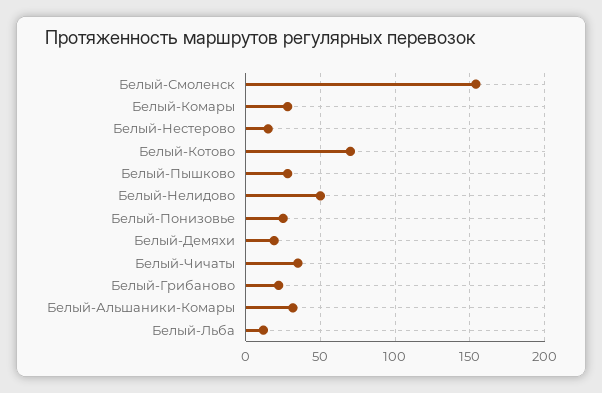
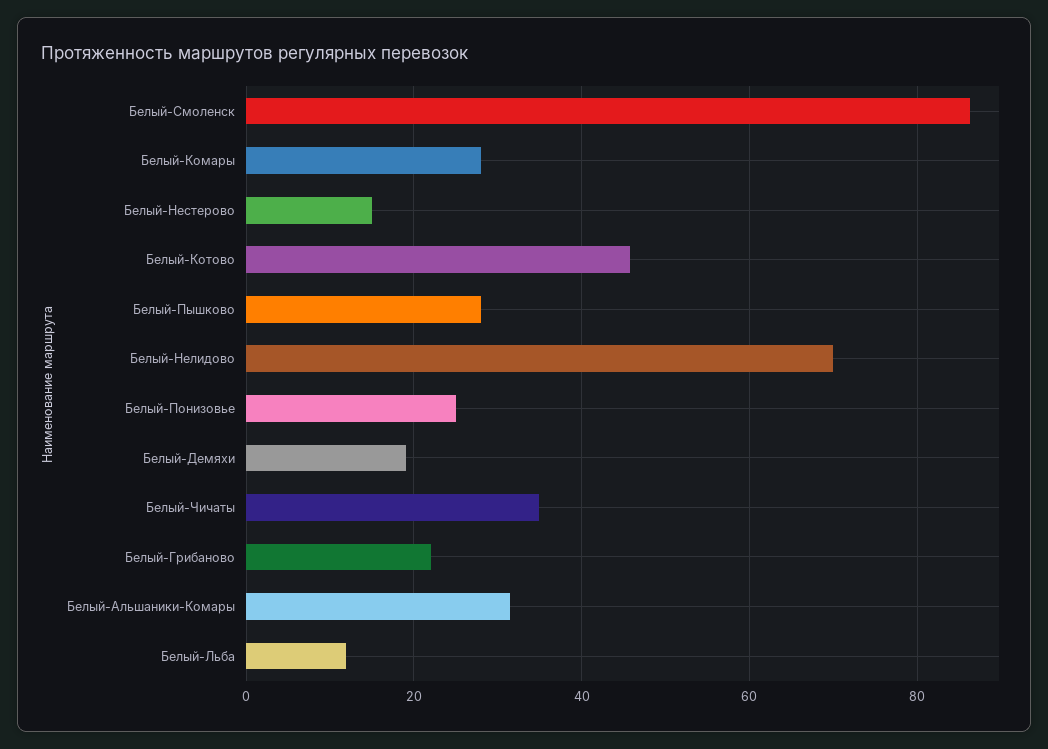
Белый-Смоленск: 155 -> 86
Белый-Котово: 70 -> 46
Белый-Нелидово: 50 -> 70

